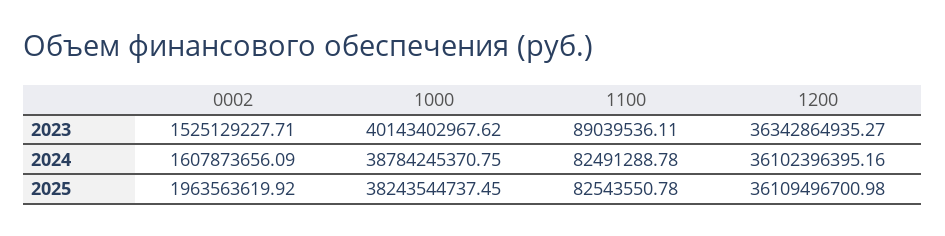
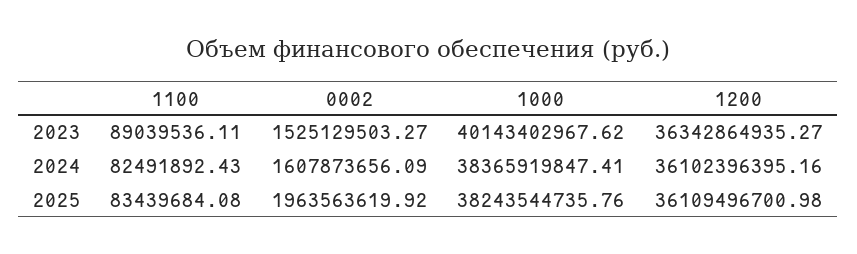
0002, 2023: 1525129227.71 -> 1525129503.27
1000, 2024: 38784245370.75 -> 38365919847.41
1100, 2024: 82491288.78 -> 82491892.43
1000, 2025: 38243544737.45 -> 38243544735.76
1100, 2025: 82543550.78 -> 83439684.08

